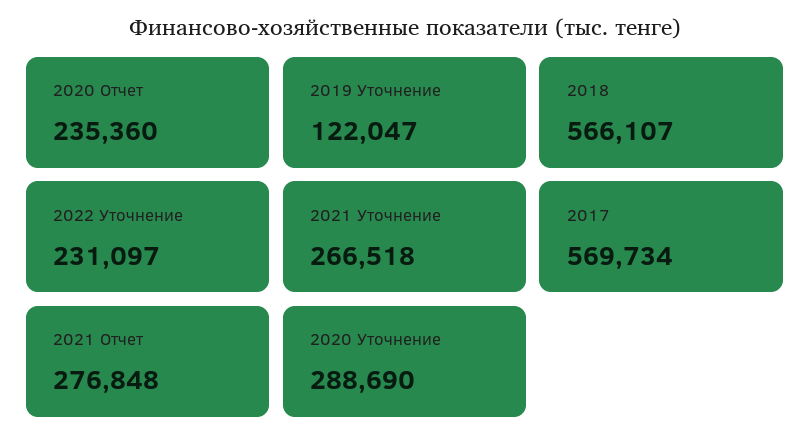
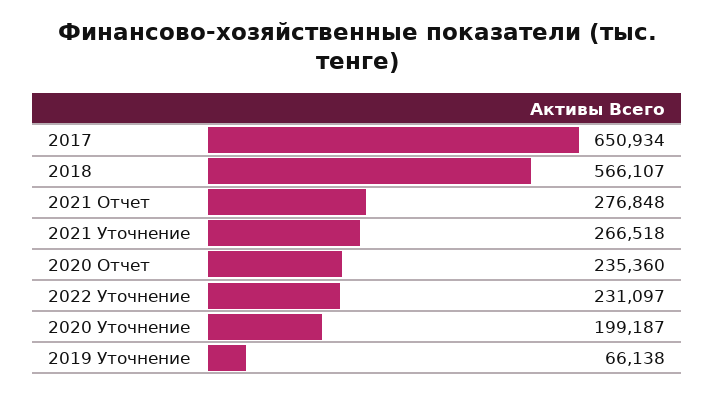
2019 Уточнение: 122047 -> 66138
2017: 569734 -> 650934
2020 Уточнение: 288690 -> 199187

